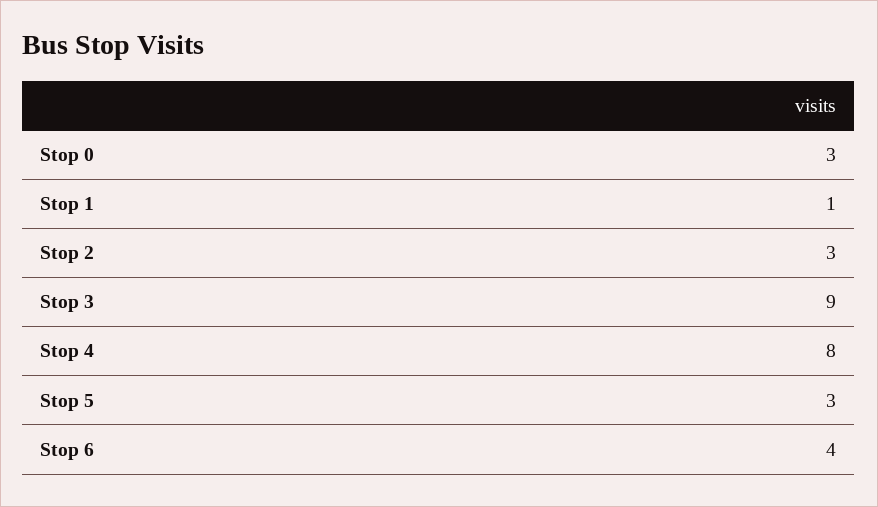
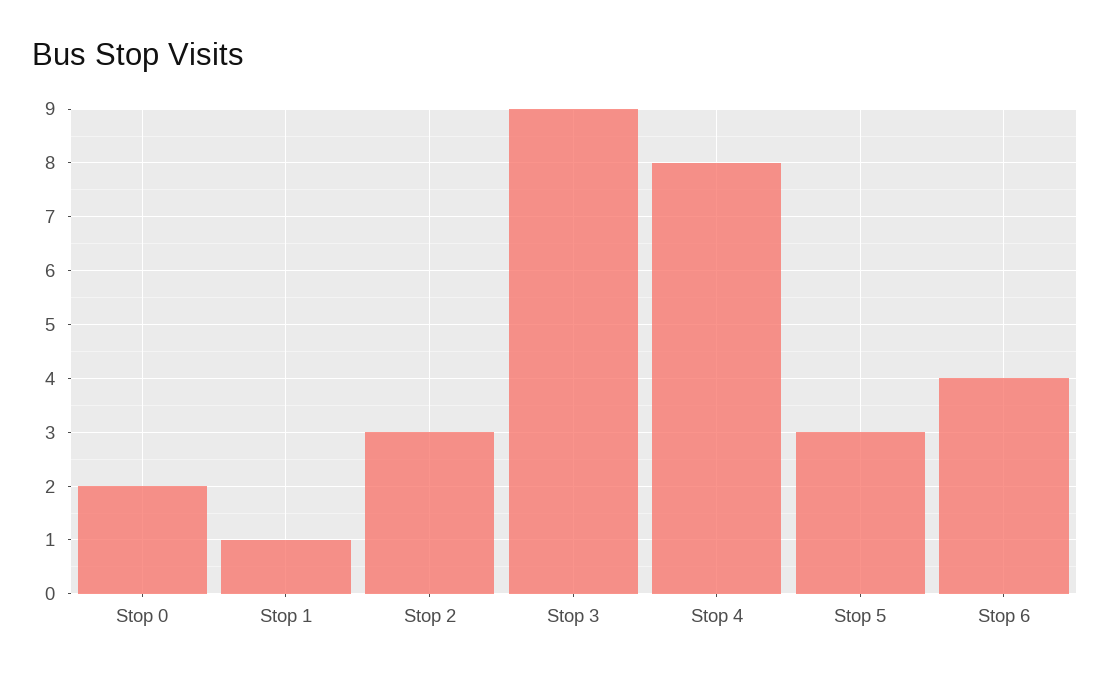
Stop 0: 3 -> 2

